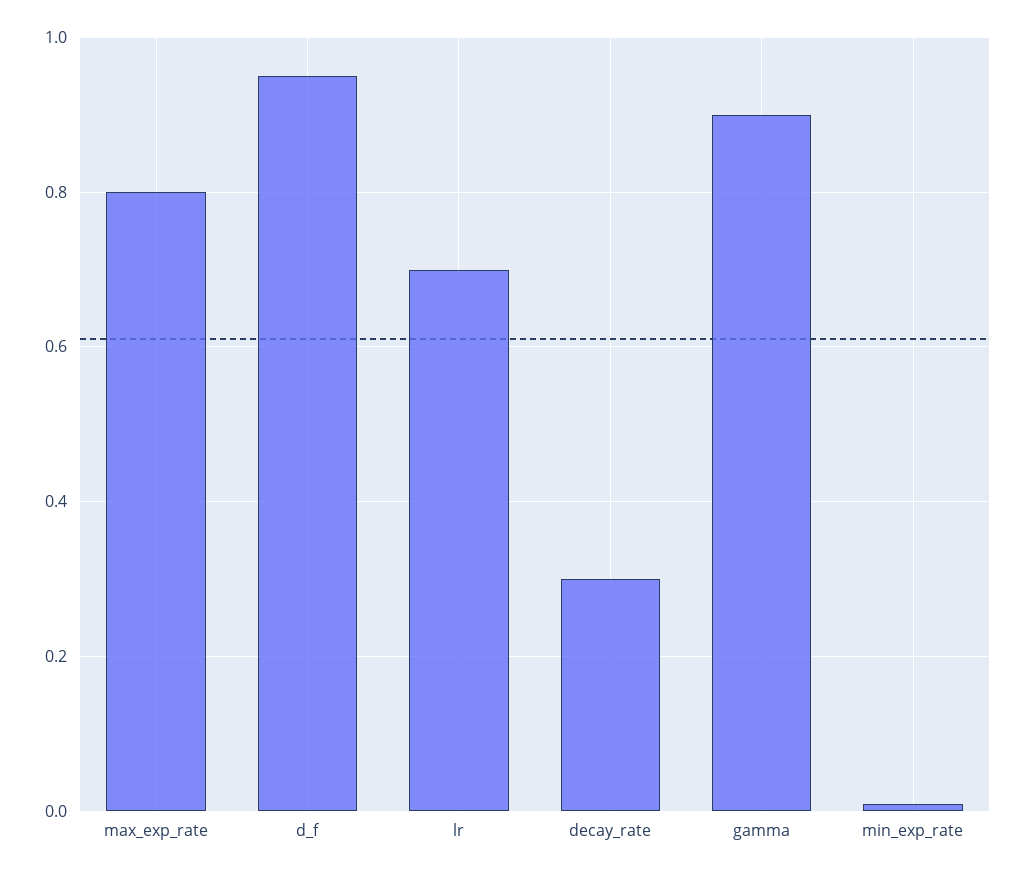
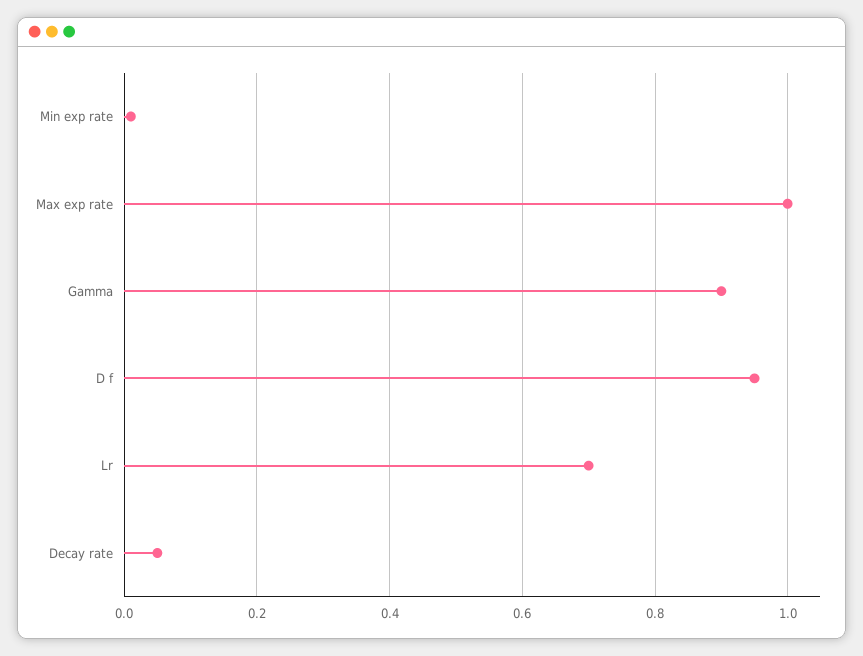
max_exp_rate: 0.8 -> 1
decay_rate: 0.3 -> 0.05

